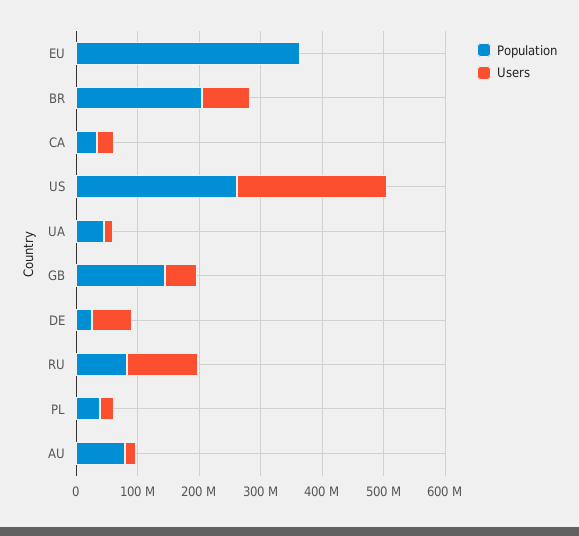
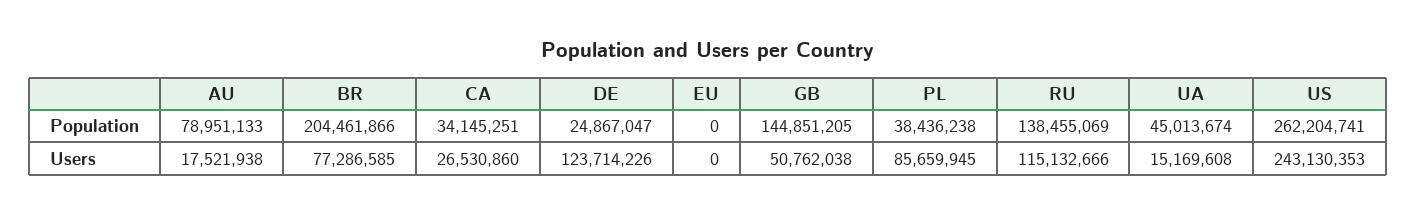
Population, EU: 360000000 -> 0
Users, DE: 60000000 -> 123714226
Population, RU: 80000000 -> 138455069
Users, PL: 20000000 -> 85659945

